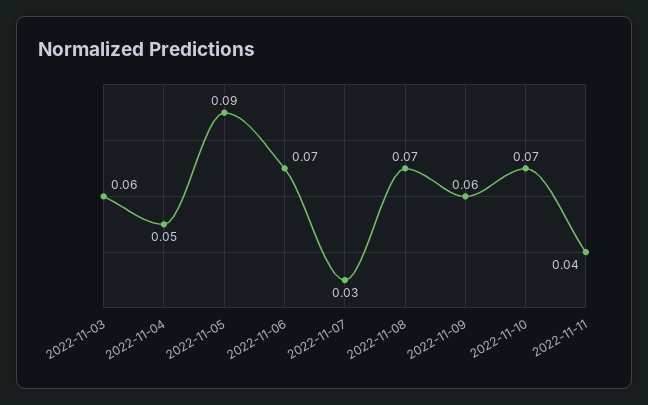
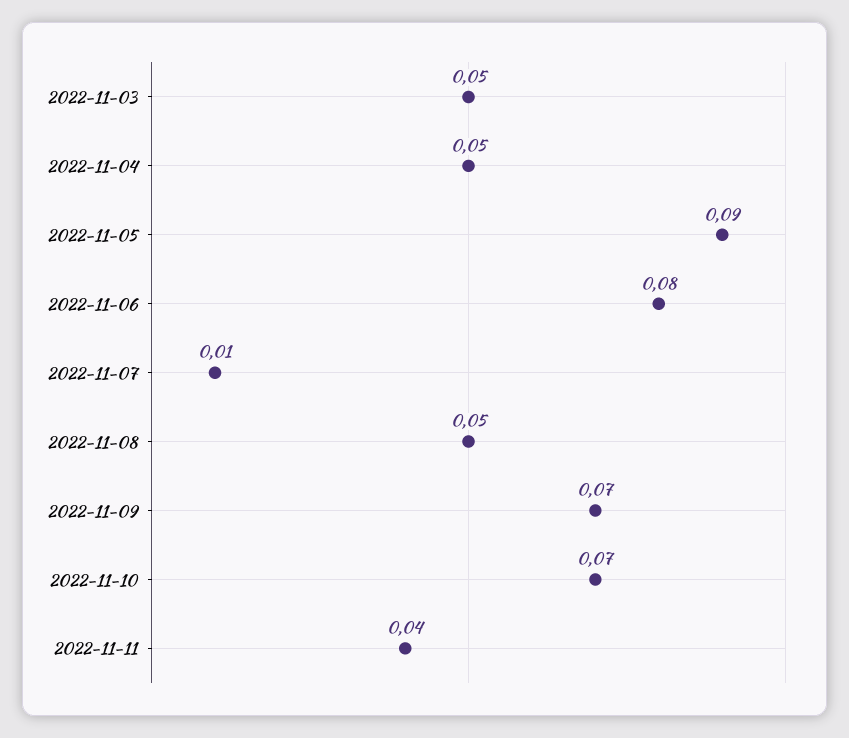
2022-11-03: 0.06 -> 0.05
2022-11-06: 0.07 -> 0.08
2022-11-07: 0.03 -> 0.01
2022-11-08: 0.07 -> 0.05
2022-11-09: 0.06 -> 0.07

